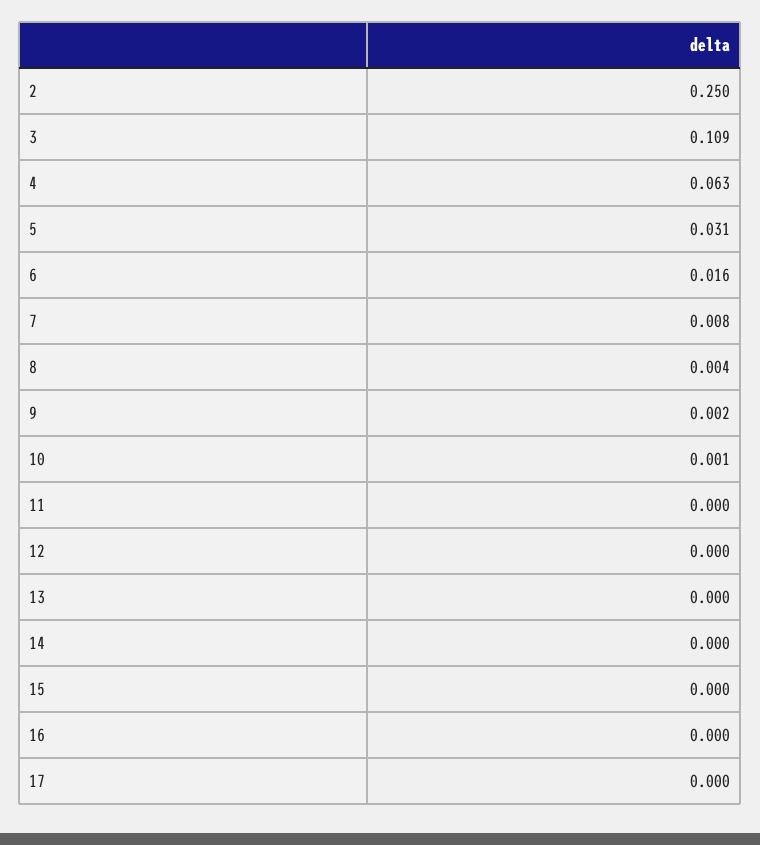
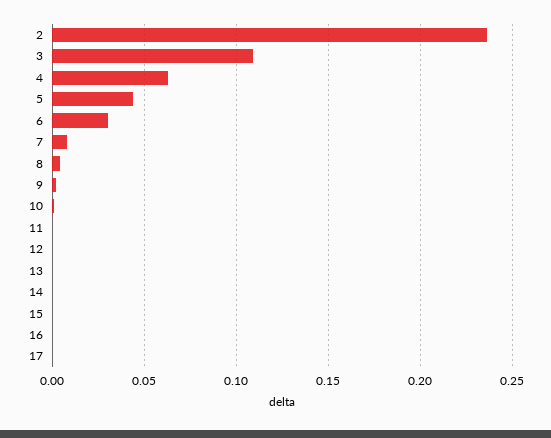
2: 0.25 -> 0.235
5: 0.031 -> 0.045
6: 0.016 -> 0.03

